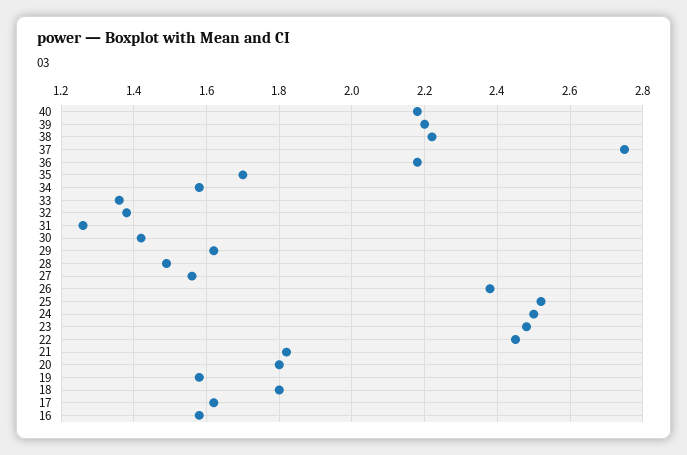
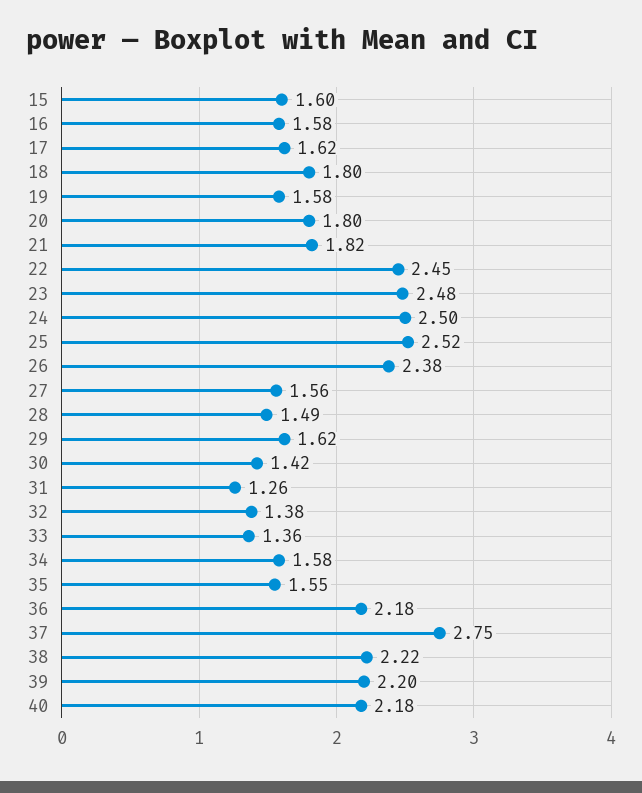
35: 1.7 -> 1.55
15: none -> 1.6

